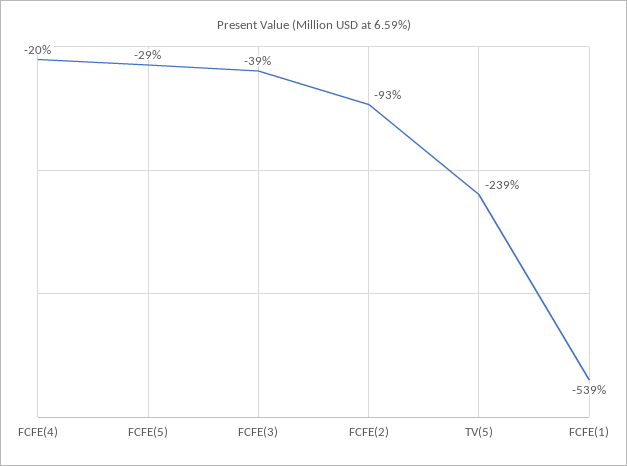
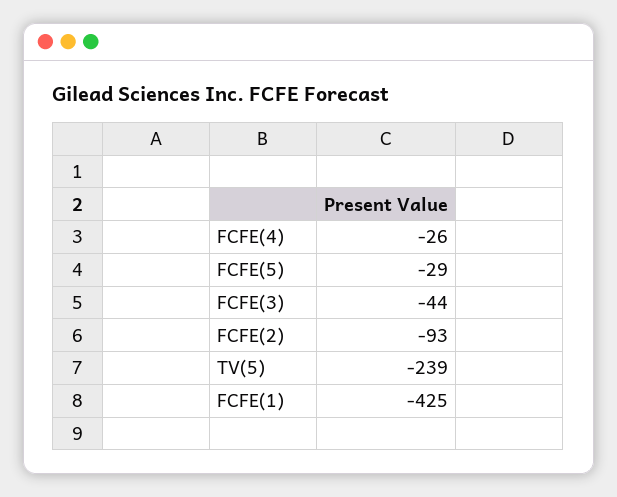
FCFE(4): -20 -> -26
FCFE(3): -39 -> -44
FCFE(1): -539 -> -425

